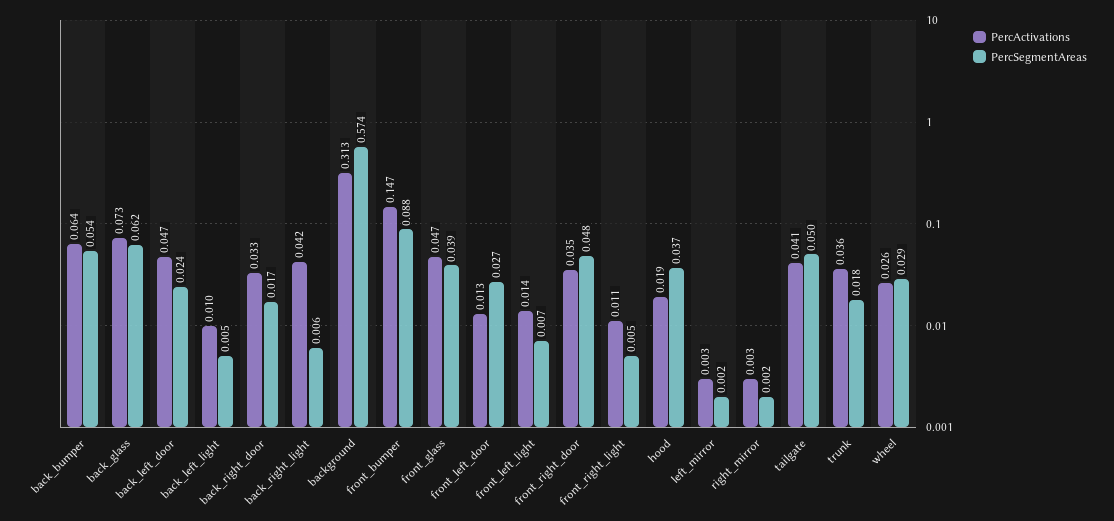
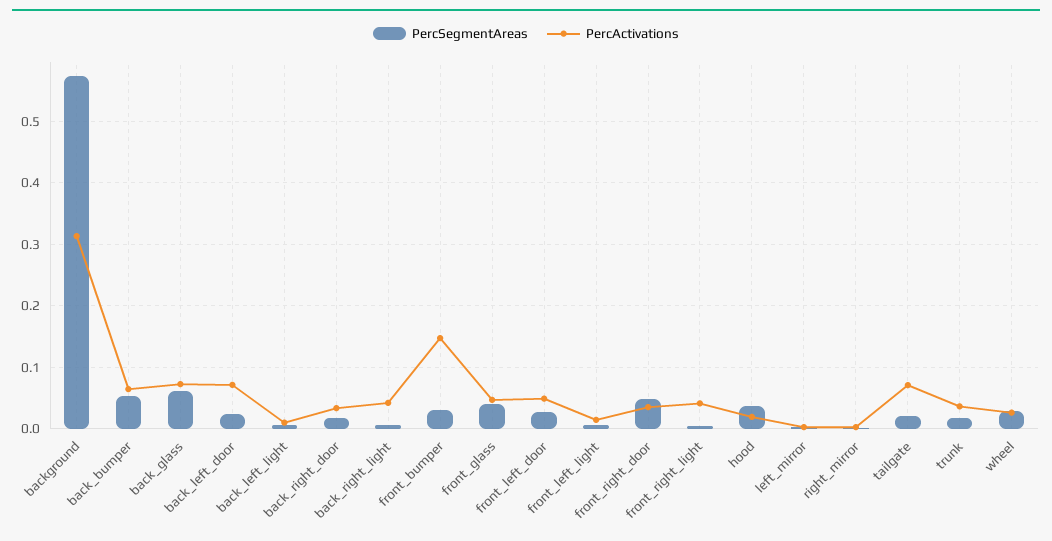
PercActivations, back_left_door: 0.047 -> 0.07
PercSegmentAreas, front_bumper: 0.088 -> 0.03
PercActivations, front_left_door: 0.013 -> 0.05
PercActivations, front_right_light: 0.011 -> 0.04
PercActivations, tailgate: 0.041 -> 0.07
PercSegmentAreas, tailgate: 0.05 -> 0.02

